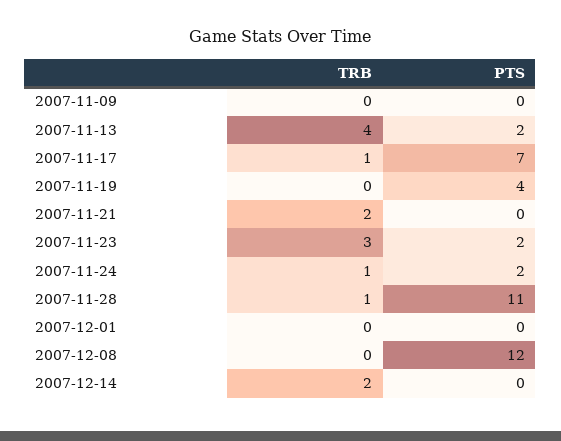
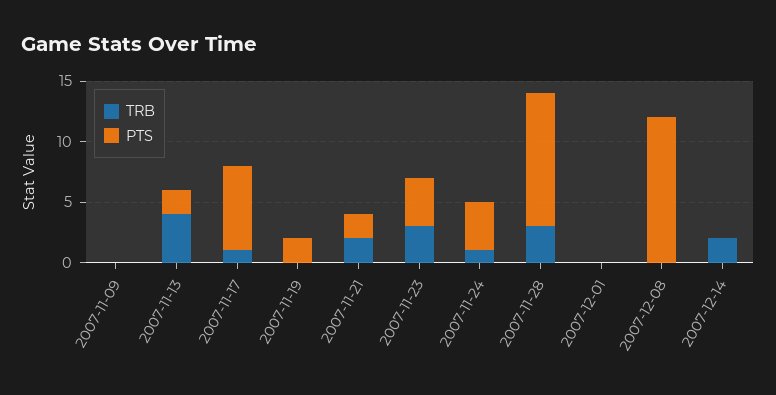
PTS, 2007-11-19: 4 -> 2
PTS, 2007-11-21: 0 -> 2
PTS, 2007-11-23: 2 -> 4
PTS, 2007-11-24: 2 -> 4
TRB, 2007-11-28: 1 -> 3

